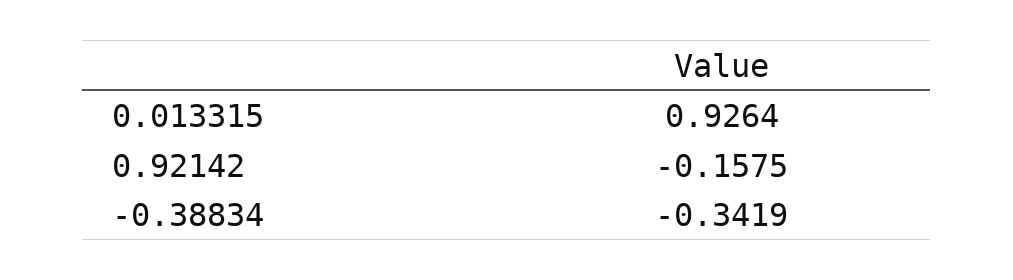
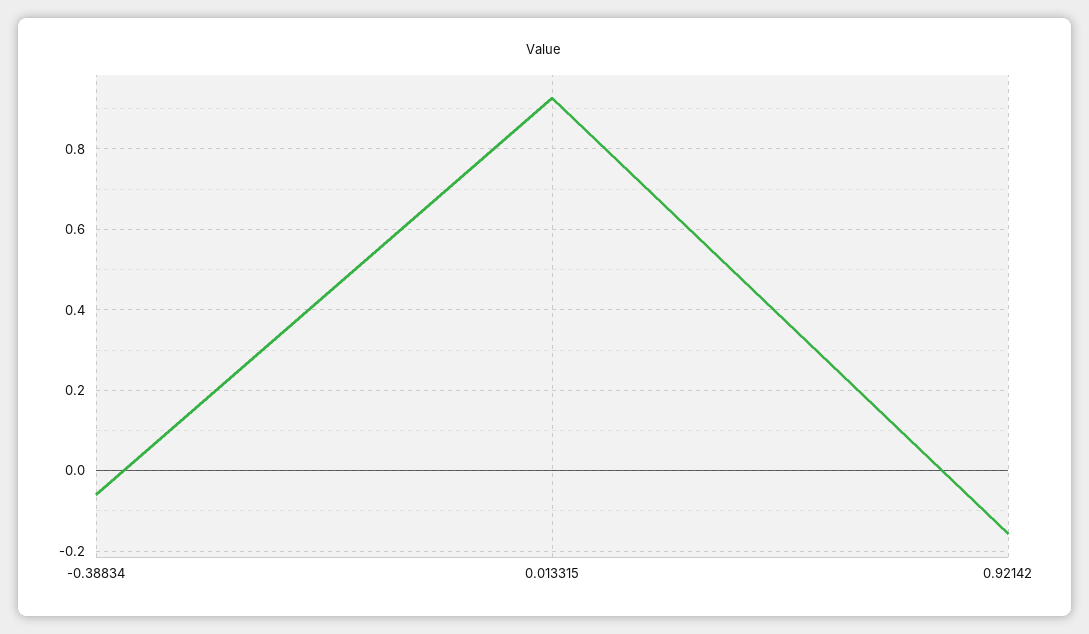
-0.38834: -0.3419 -> -0.06

